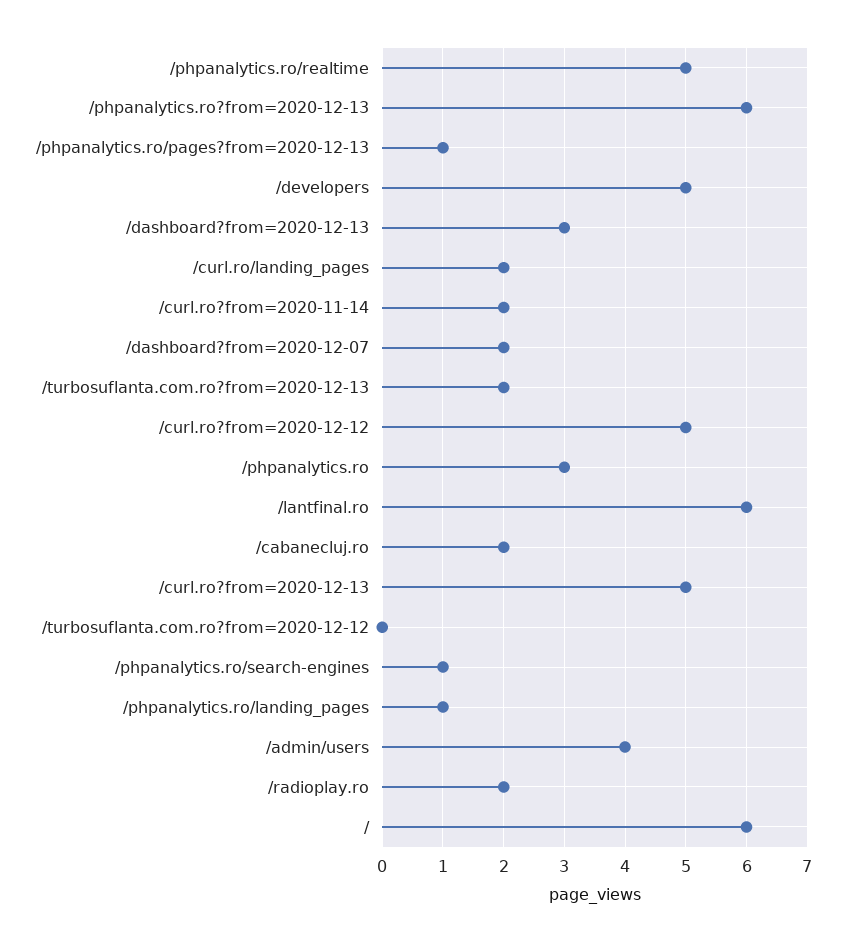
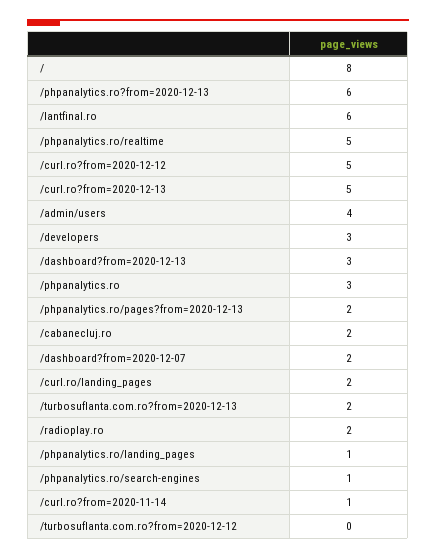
/phpanalytics.ro/pages?from=2020-12-13: 1 -> 2
/developers: 5 -> 3
/curl.ro?from=2020-11-14: 2 -> 1
/: 6 -> 8

